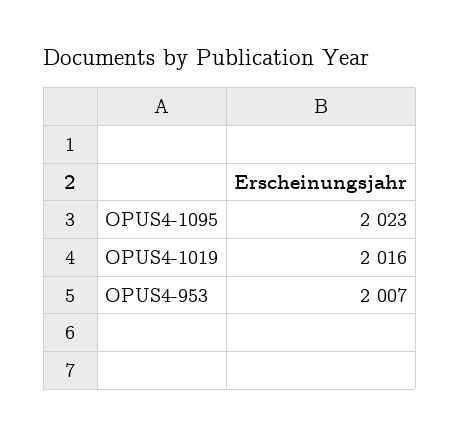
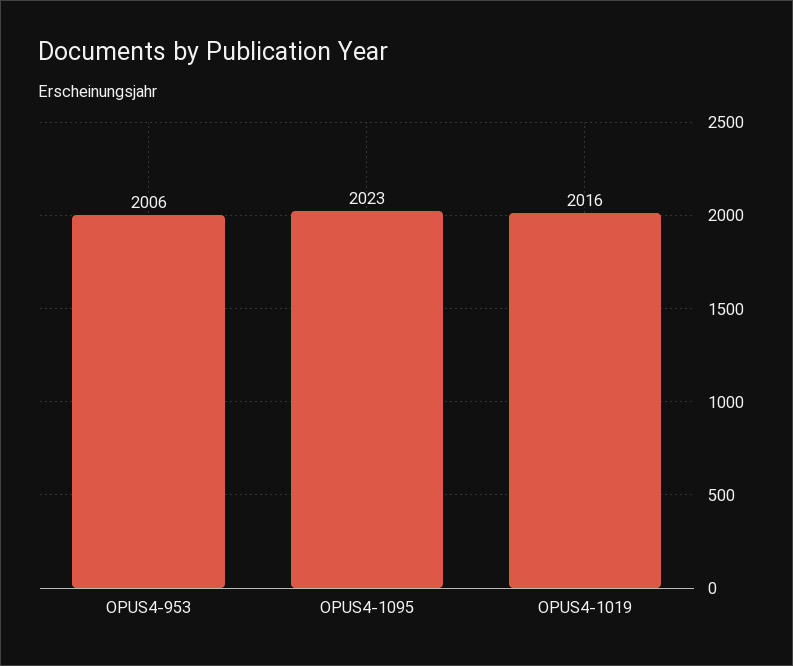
OPUS4-953: 2007 -> 2006

